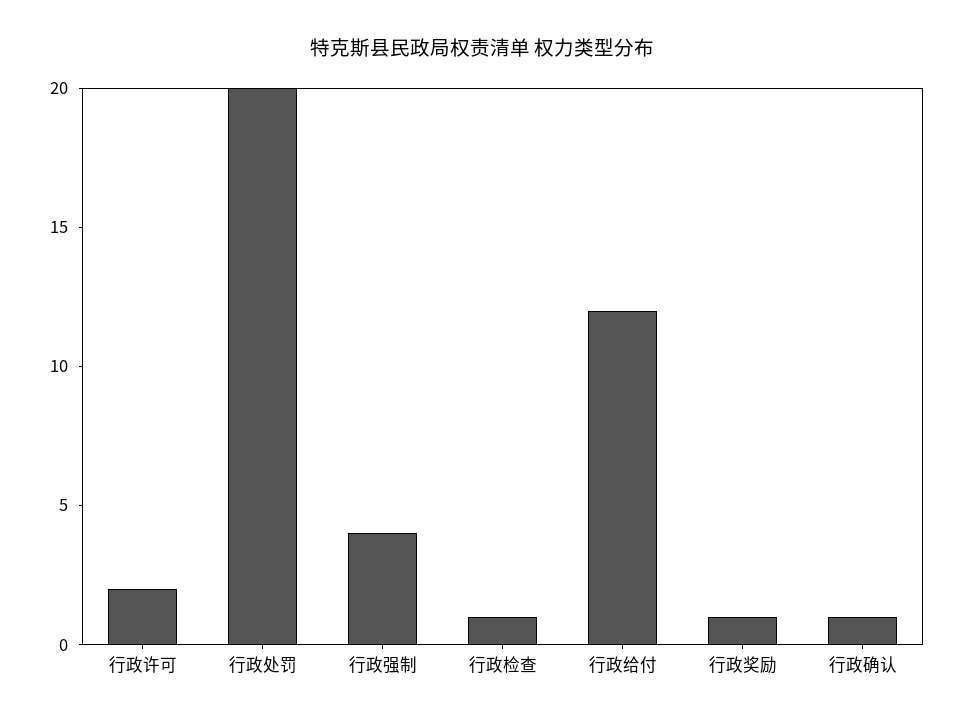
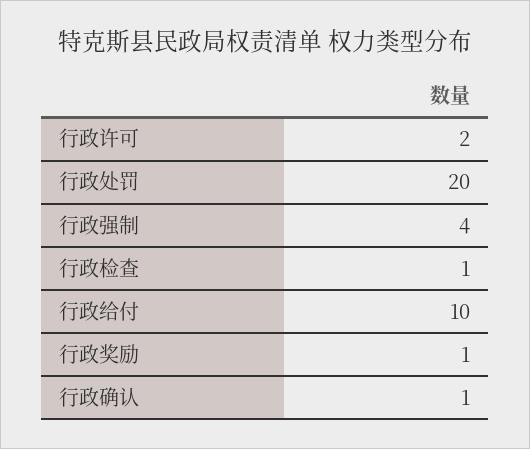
行政给付: 12 -> 10

